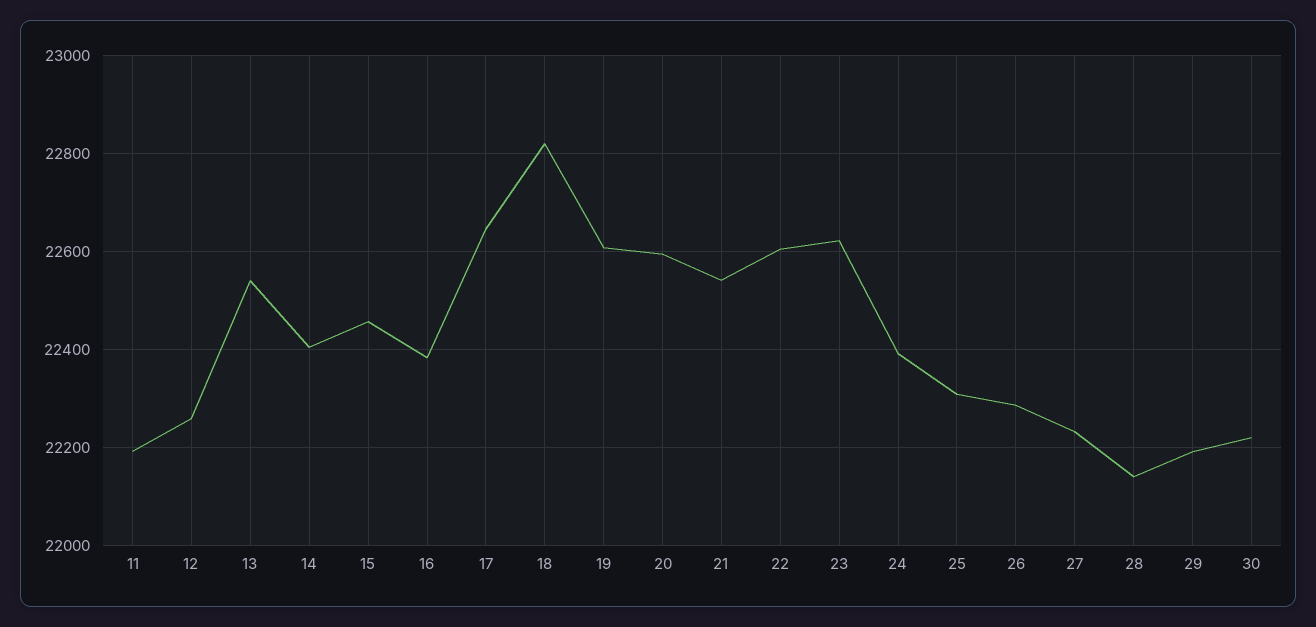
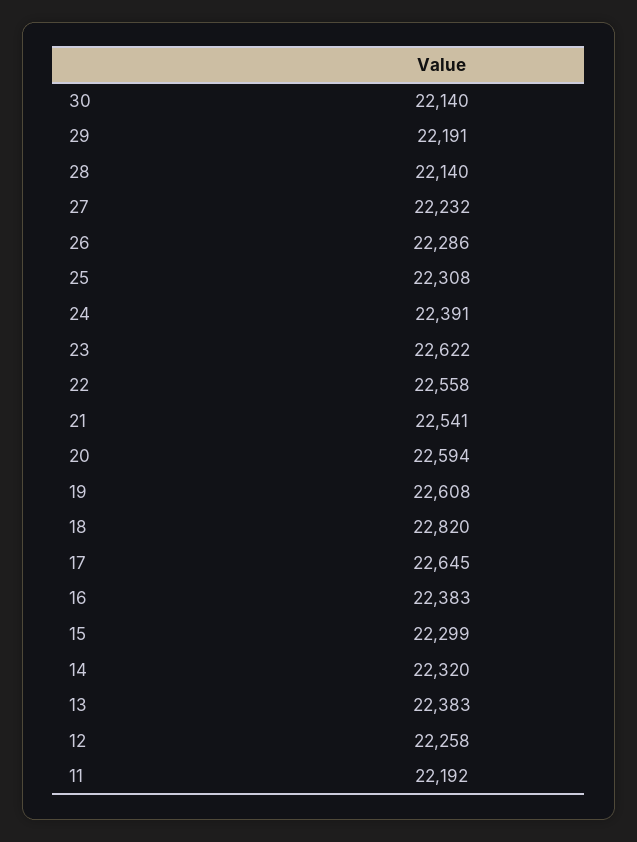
13: 22540 -> 22383
14: 22400 -> 22320
15: 22460 -> 22299
22: 22600 -> 22558
30: 22220 -> 22140

